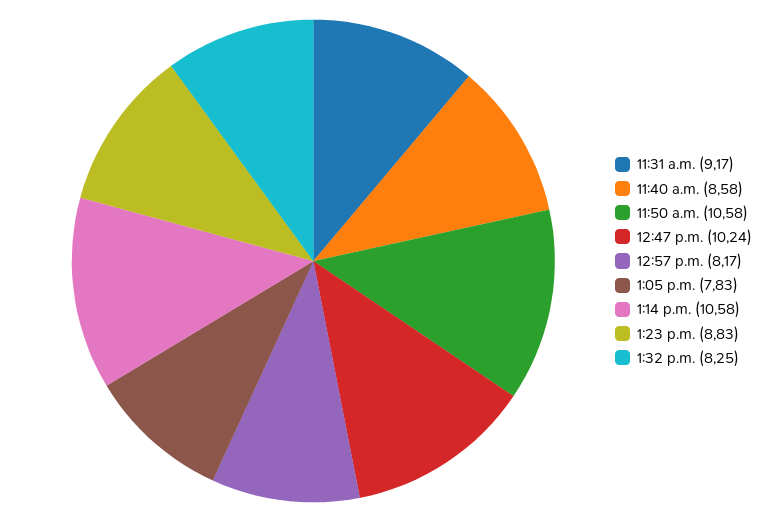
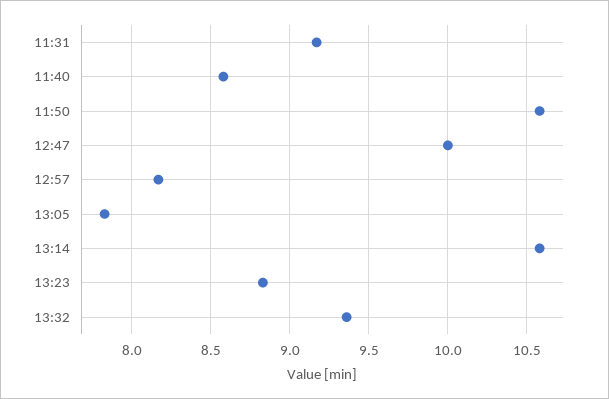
12:47 p.m.: 10.24 -> 10
1:32 p.m.: 8.25 -> 9.35

